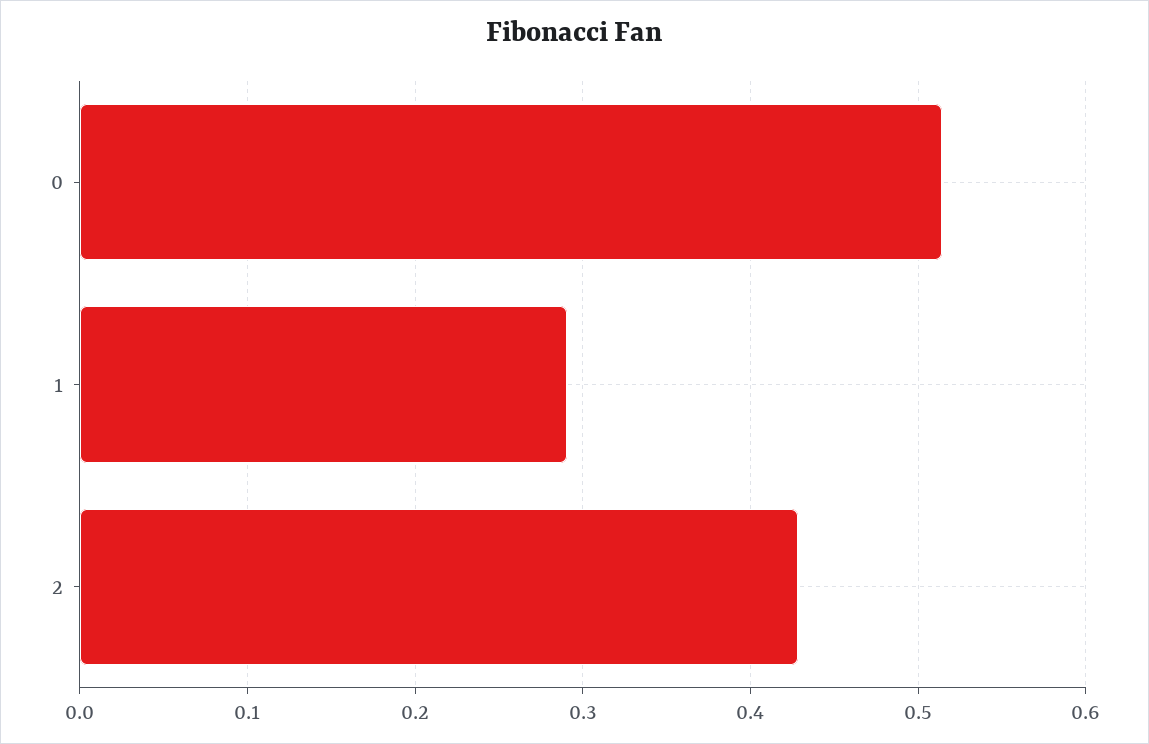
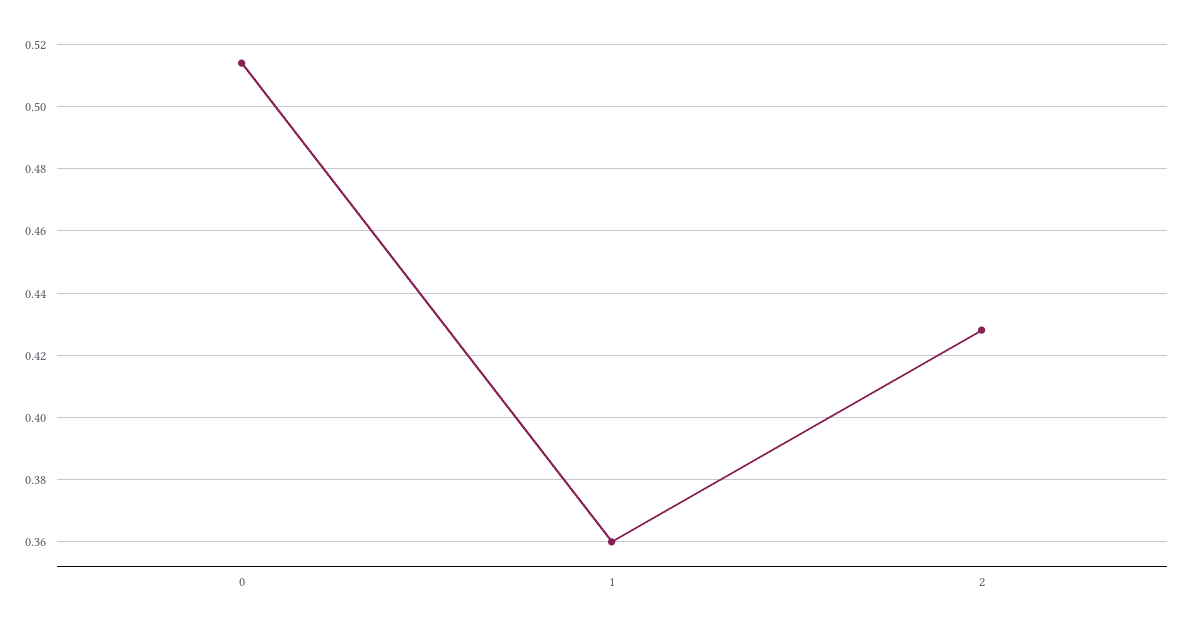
1: 0.29 -> 0.36

